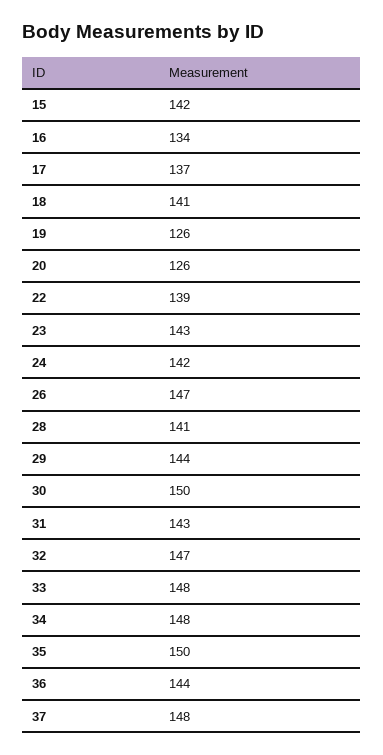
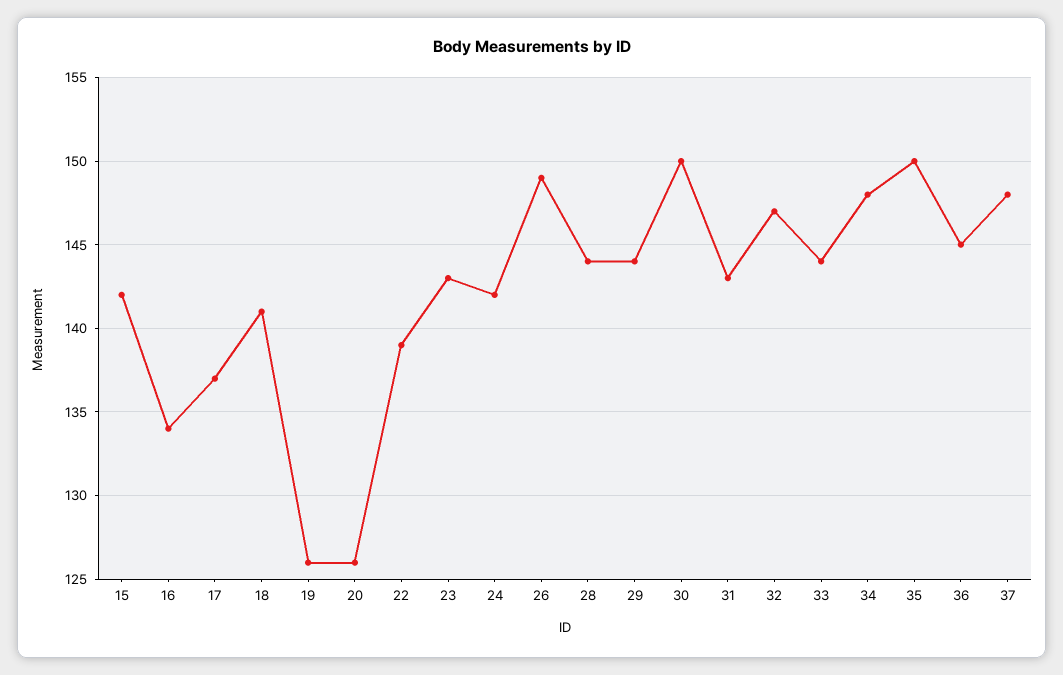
26: 147 -> 149
28: 141 -> 144
33: 148 -> 144
36: 144 -> 145

